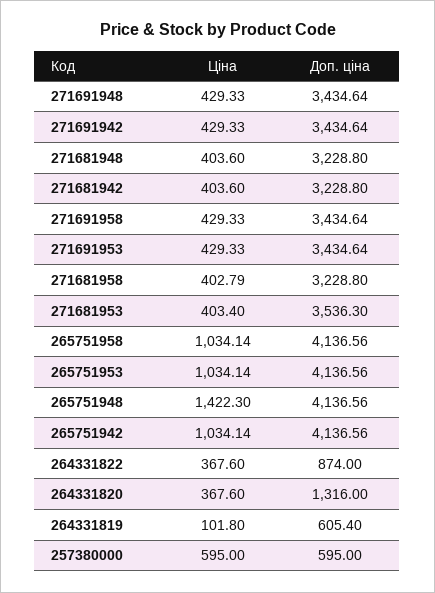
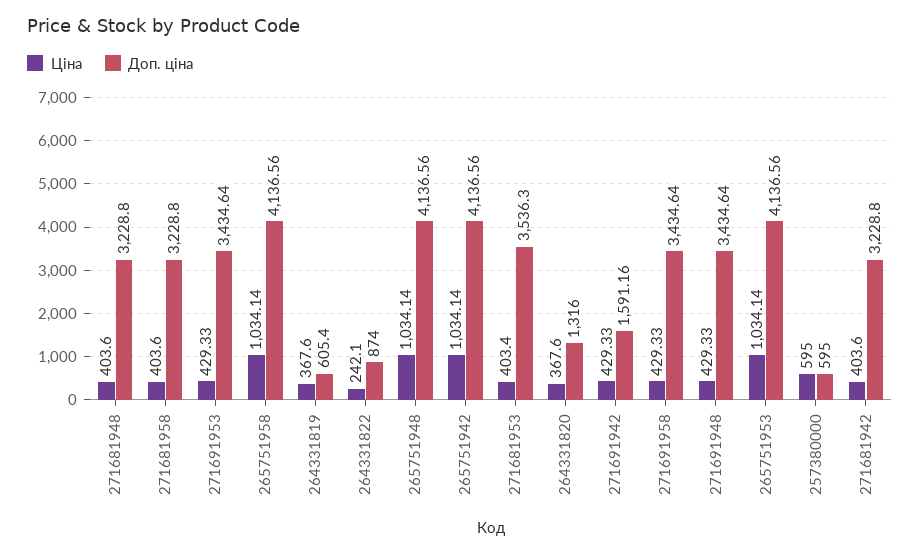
Доп. ціна, 271691942: 3434.64 -> 1591.16
Ціна, 271681958: 402.79 -> 403.6
Ціна, 265751948: 1422.3 -> 1034.14
Ціна, 264331822: 367.6 -> 242.1
Ціна, 264331819: 101.8 -> 367.6

